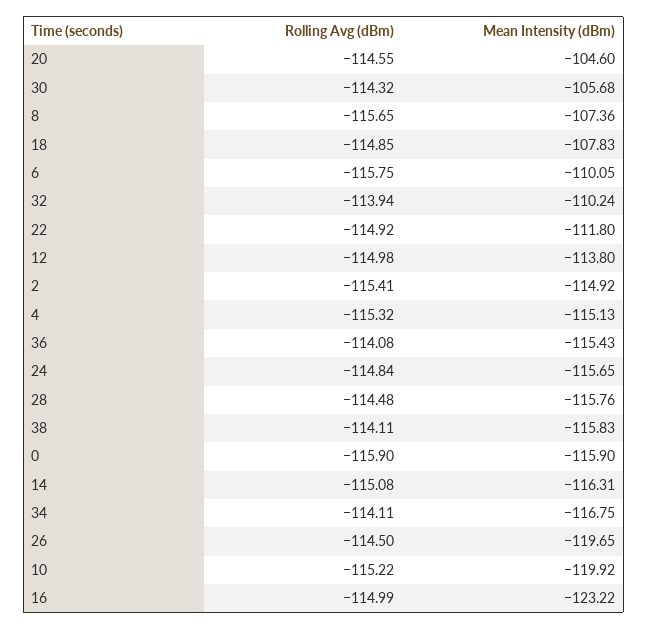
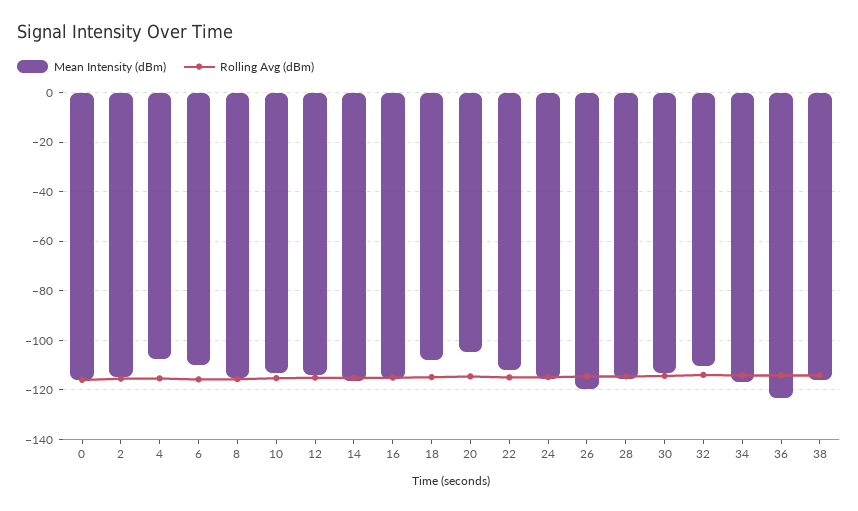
Mean Intensity (dBm), 30: -105.68 -> -112.5
Mean Intensity (dBm), 8: -107.36 -> -115
Mean Intensity (dBm), 4: -115.13 -> -107.5
Mean Intensity (dBm), 36: -115.43 -> -122.5
Mean Intensity (dBm), 10: -119.92 -> -112.5
Mean Intensity (dBm), 16: -123.22 -> -115

